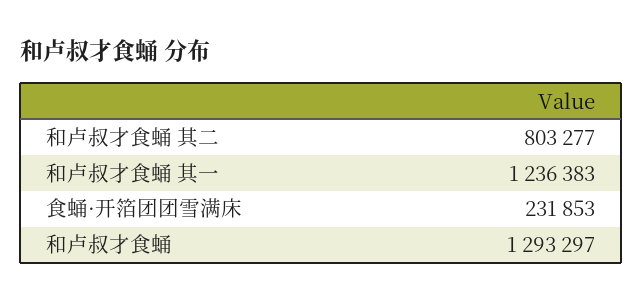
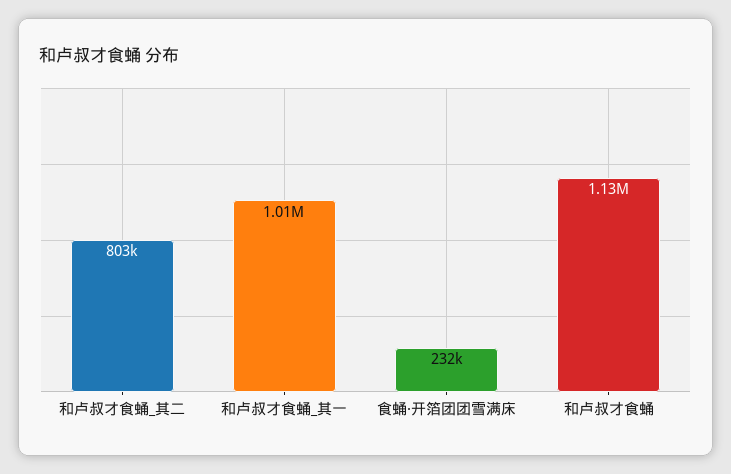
和卢叔才食蛹 其一: 1236383 -> 1010000
和卢叔才食蛹: 1293297 -> 1130000

